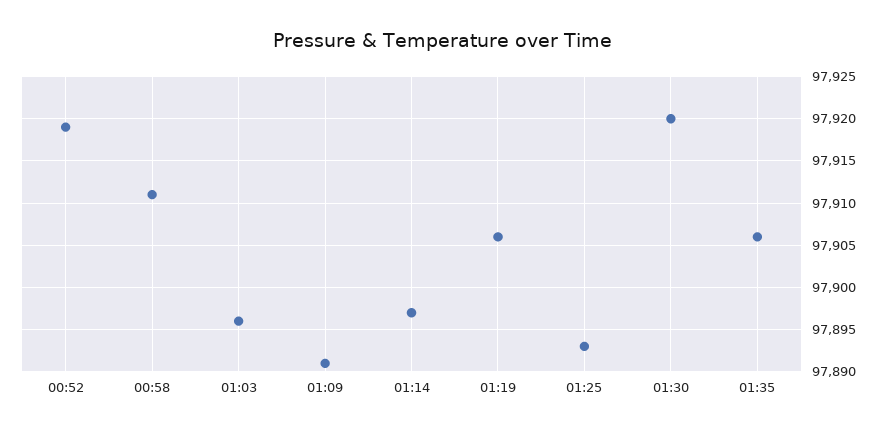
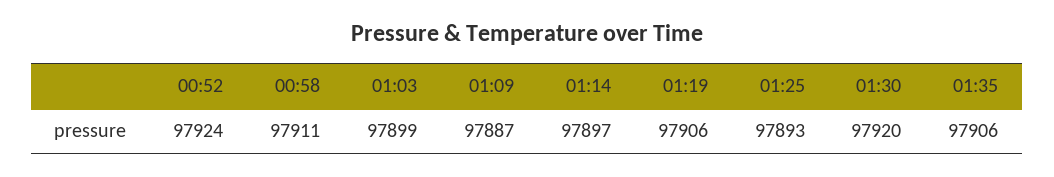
00:52: 97919 -> 97924
01:03: 97896 -> 97899
01:09: 97891 -> 97887

